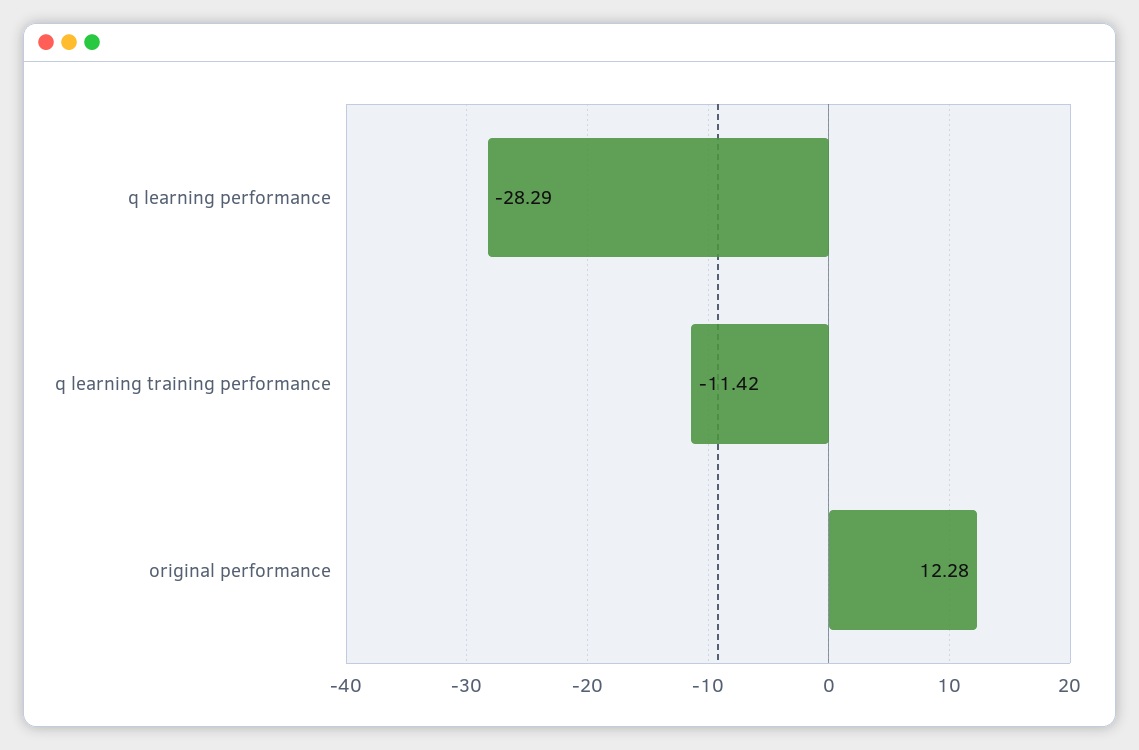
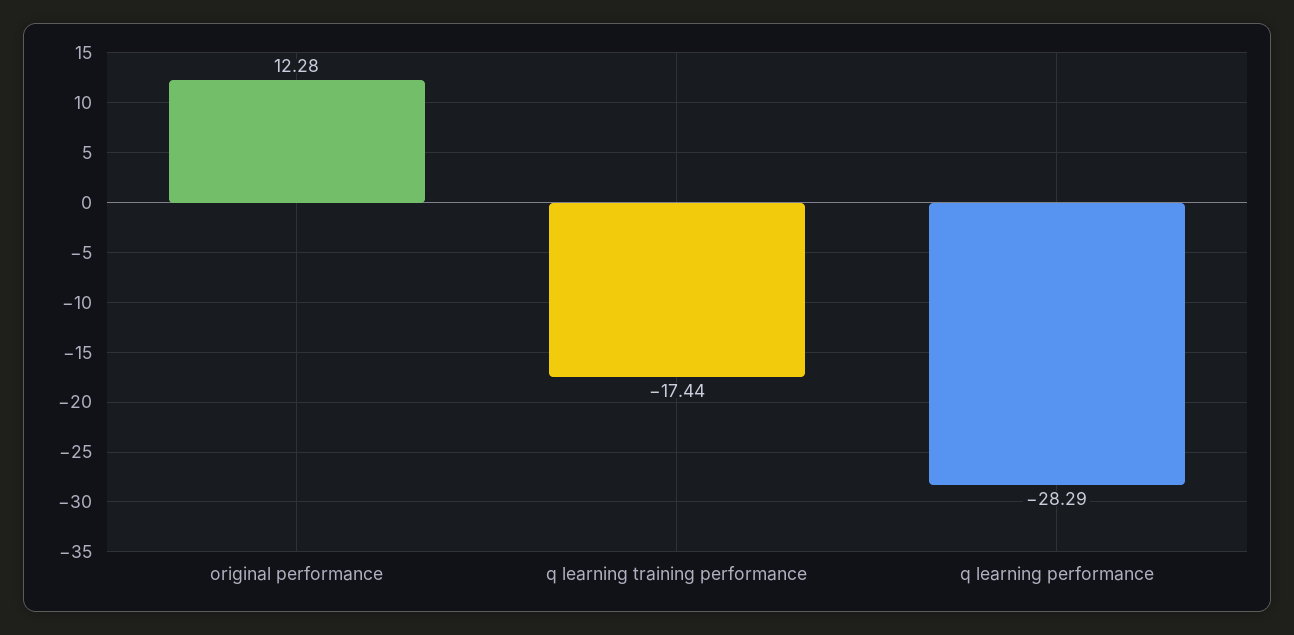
q learning training performance: -11.42 -> -17.44

